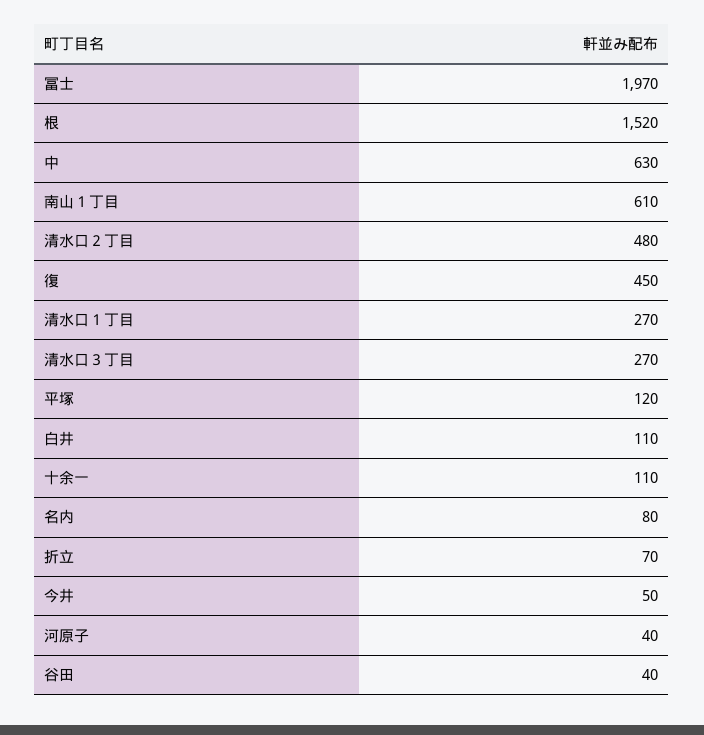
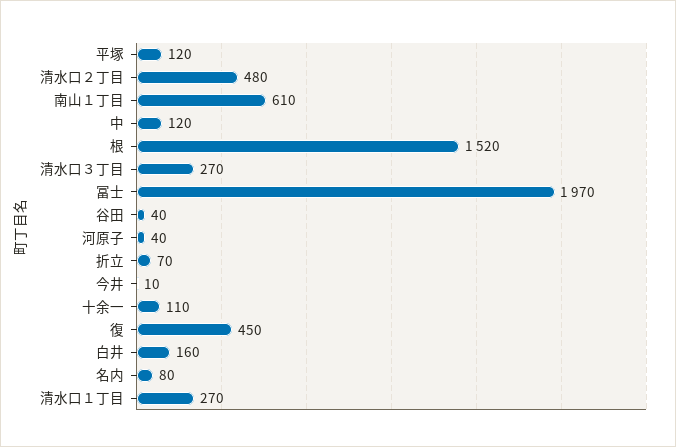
中: 630 -> 120
白井: 110 -> 160
今井: 50 -> 10

